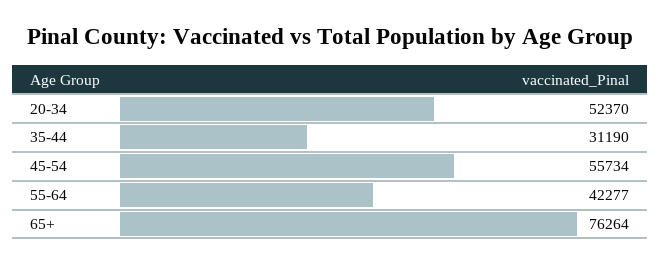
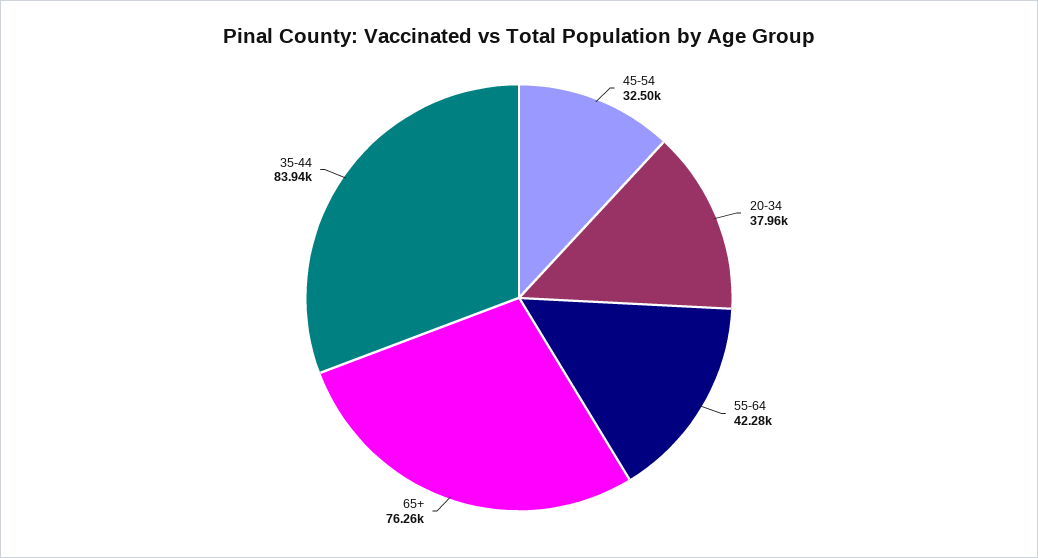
20-34: 52370 -> 37960
35-44: 31190 -> 83940
45-54: 55734 -> 32500

